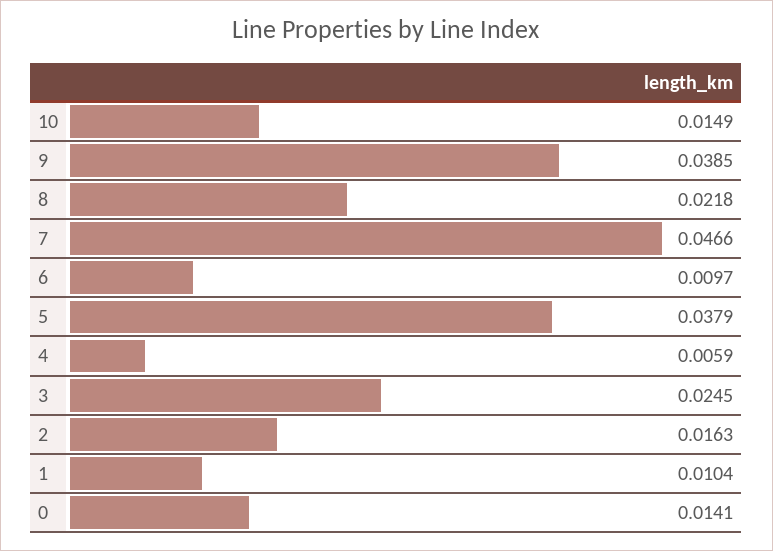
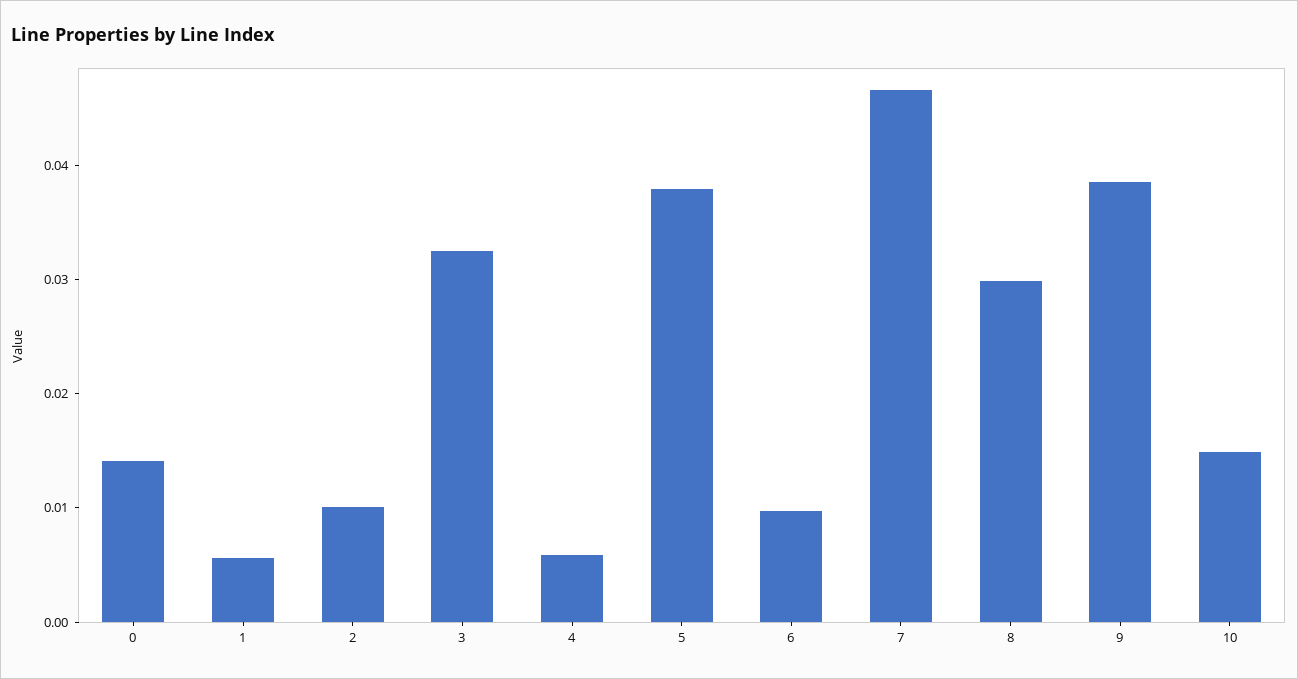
8: 0.0218 -> 0.03
3: 0.0245 -> 0.032
2: 0.0163 -> 0.01
1: 0.0104 -> 0.006

